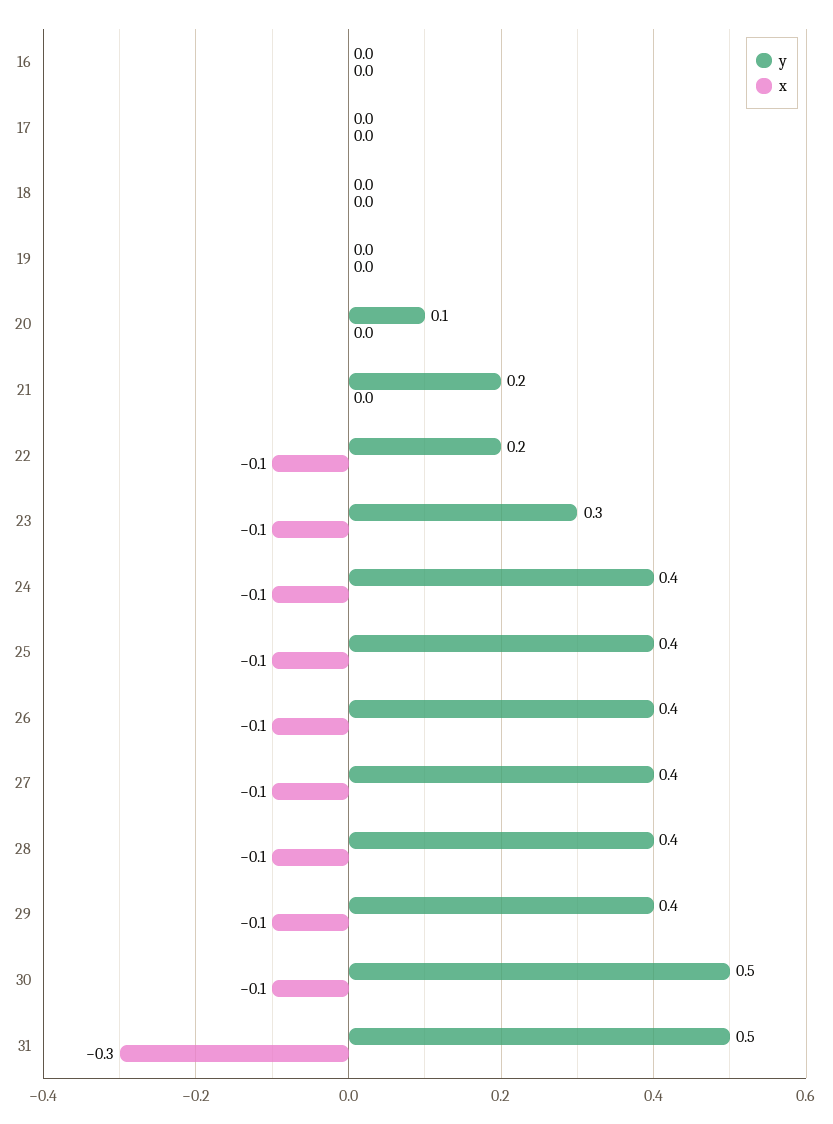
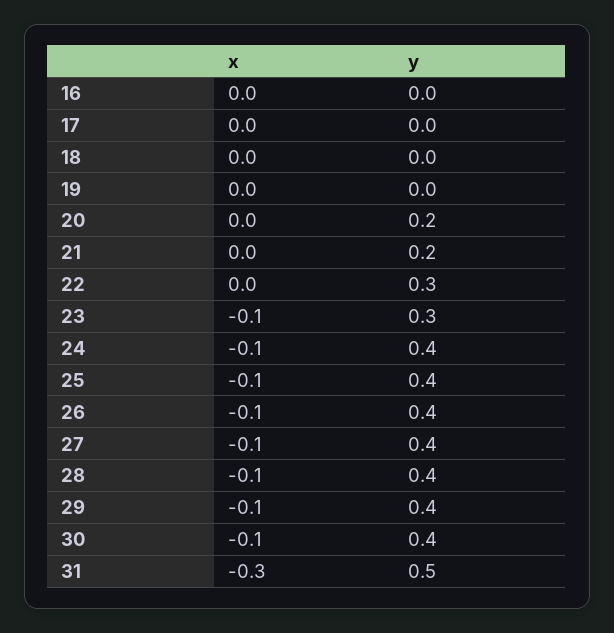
y, 20: 0.1 -> 0.2
y, 22: 0.2 -> 0.3
x, 22: -0.1 -> 0
y, 30: 0.5 -> 0.4

